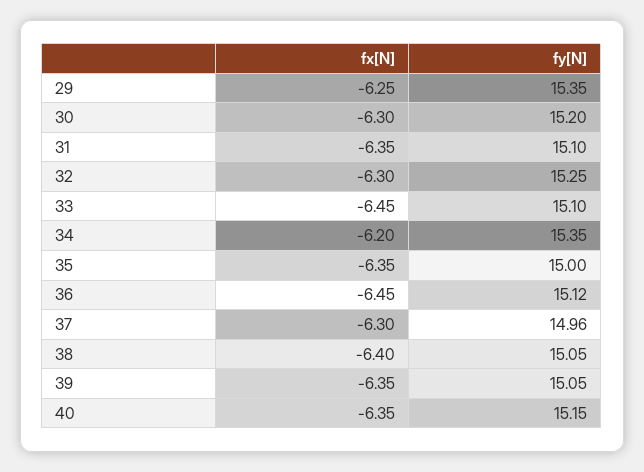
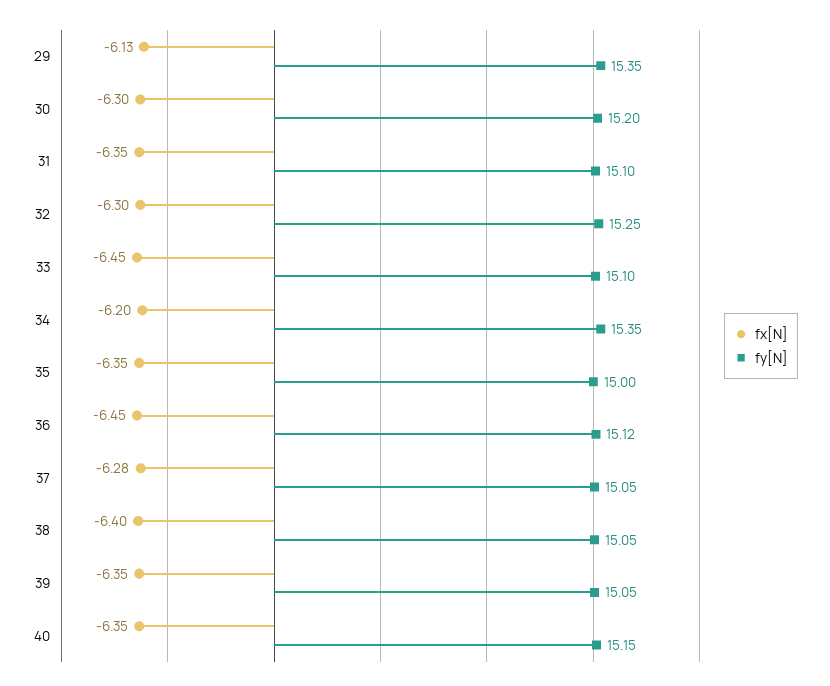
fx[N], 29: -6.25 -> -6.13
fx[N], 37: -6.3 -> -6.28
fy[N], 37: 14.96 -> 15.05

